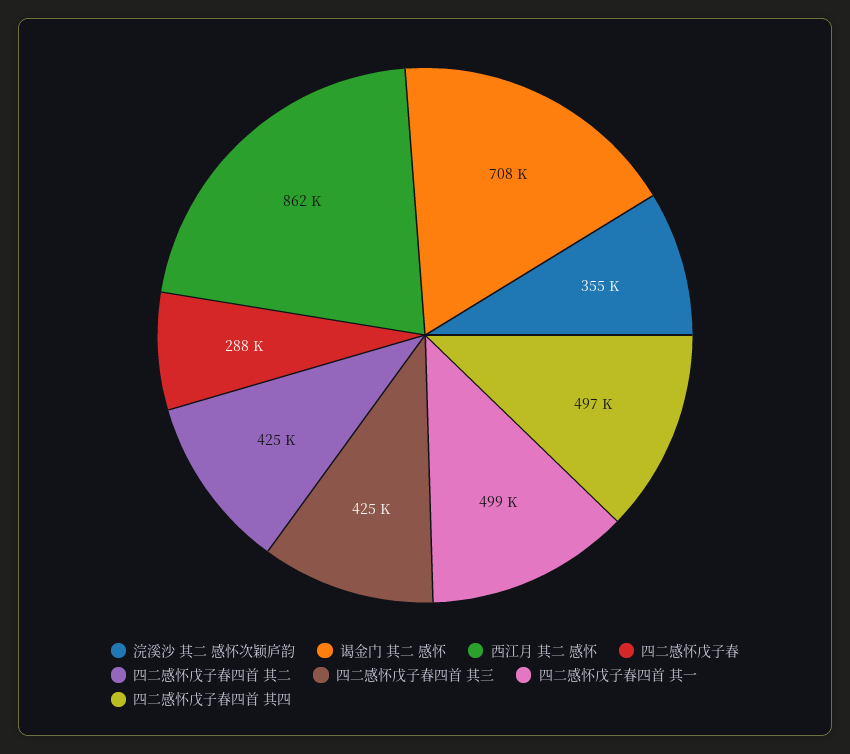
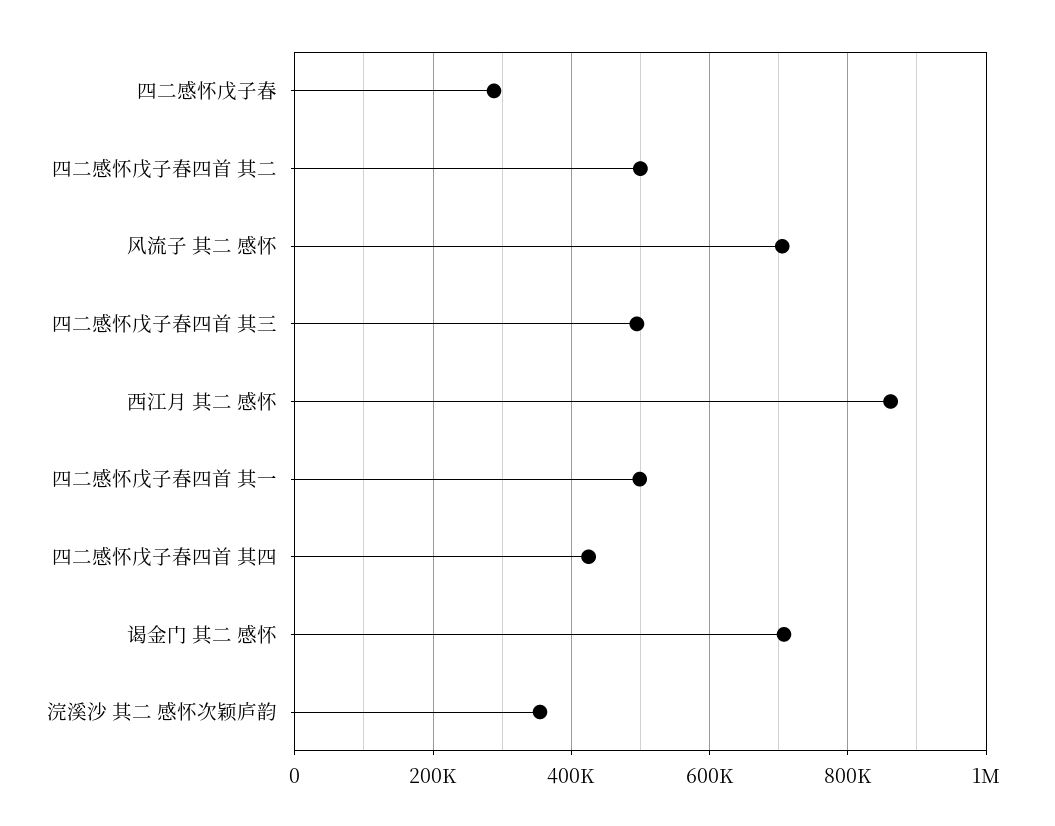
四二感怀戊子春四首 其二: 425000 -> 500000
四二感怀戊子春四首 其三: 425000 -> 500000
四二感怀戊子春四首 其四: 497000 -> 420000
风流子 其二 感怀: none -> 700000

